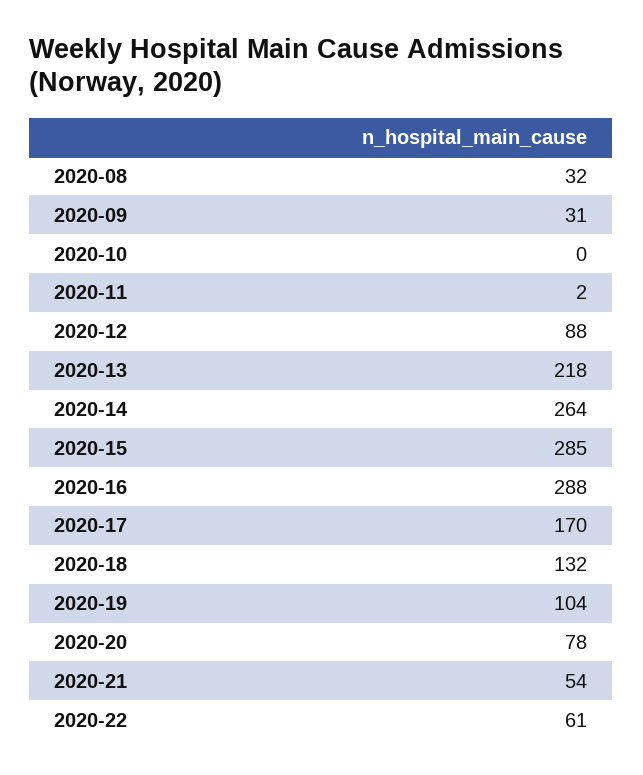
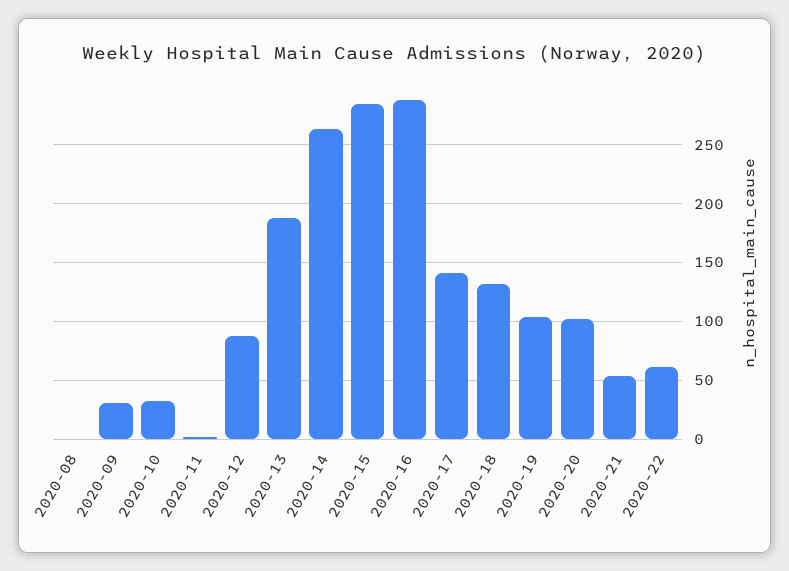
2020-08: 32 -> 0
2020-10: 0 -> 30
2020-13: 218 -> 190
2020-17: 170 -> 140
2020-20: 78 -> 100

